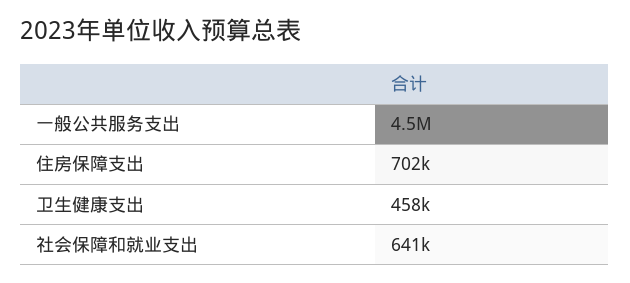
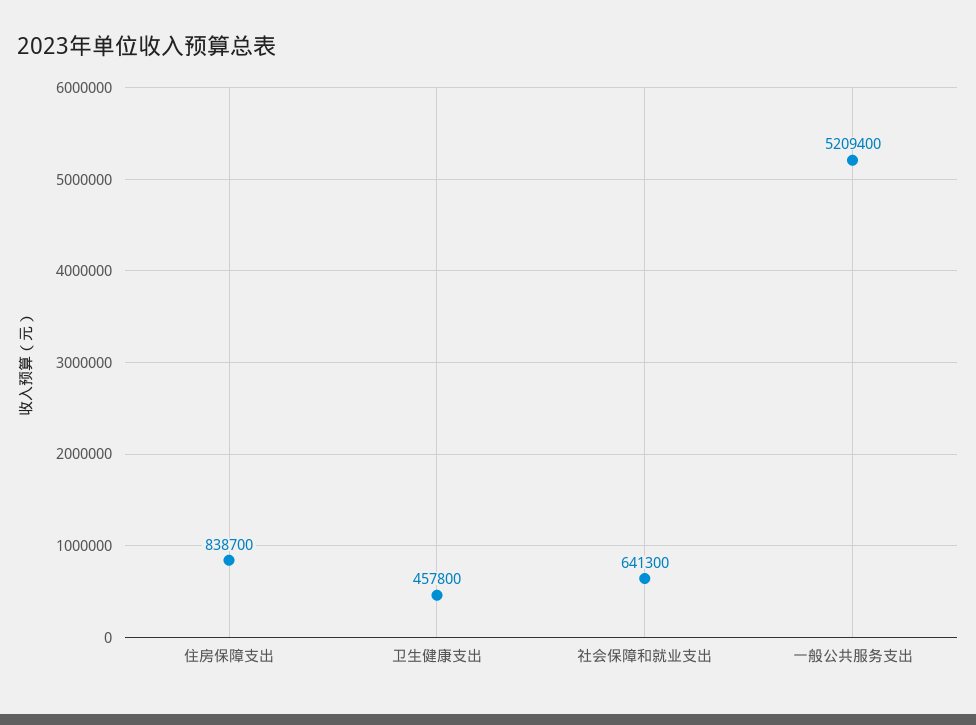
一般公共服务支出: 4500000 -> 5209400
住房保障支出: 702000 -> 838700

